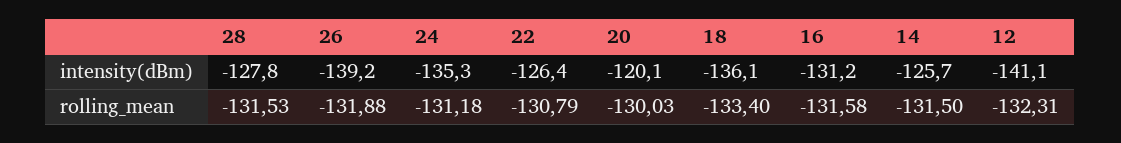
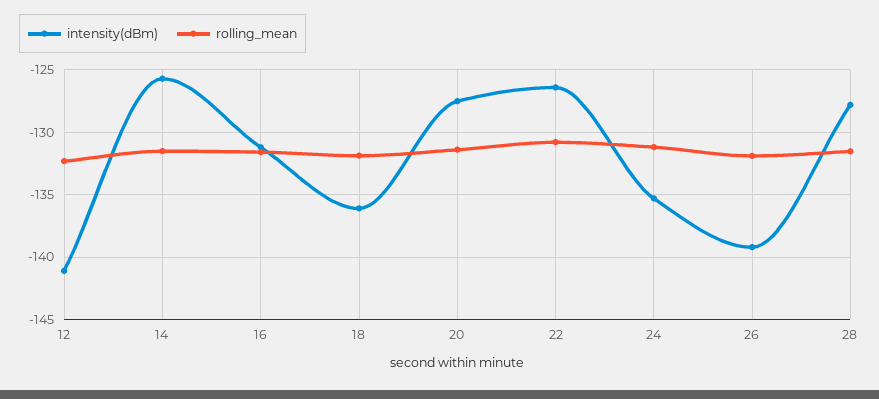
intensity(dBm), 20: -120.1 -> -127.5
rolling_mean, 20: -130.03 -> -131.5
rolling_mean, 18: -133.4 -> -132

